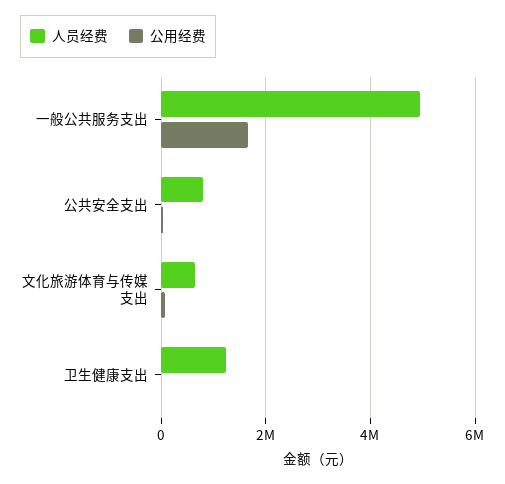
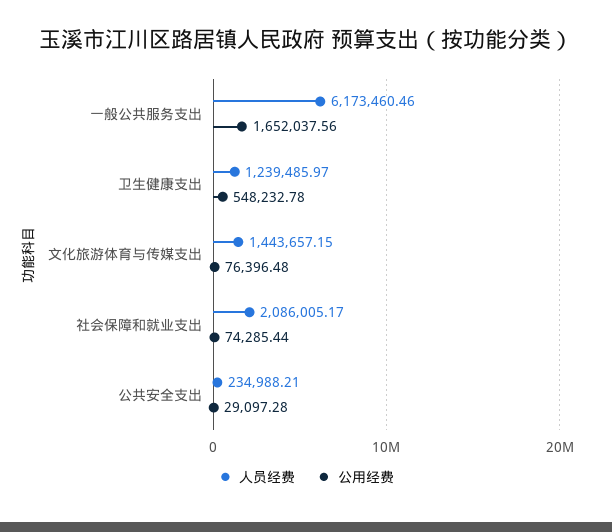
人员经费, 一般公共服务支出: 5000000 -> 6173460.46
人员经费, 公共安全支出: 800000 -> 234988.21
人员经费, 文化旅游体育与传媒支出: 600000 -> 1443657.15
公用经费, 卫生健康支出: 0 -> 548232.78
人员经费, 社会保障和就业支出: none -> 2086005.17
公用经费, 社会保障和就业支出: none -> 74285.44

